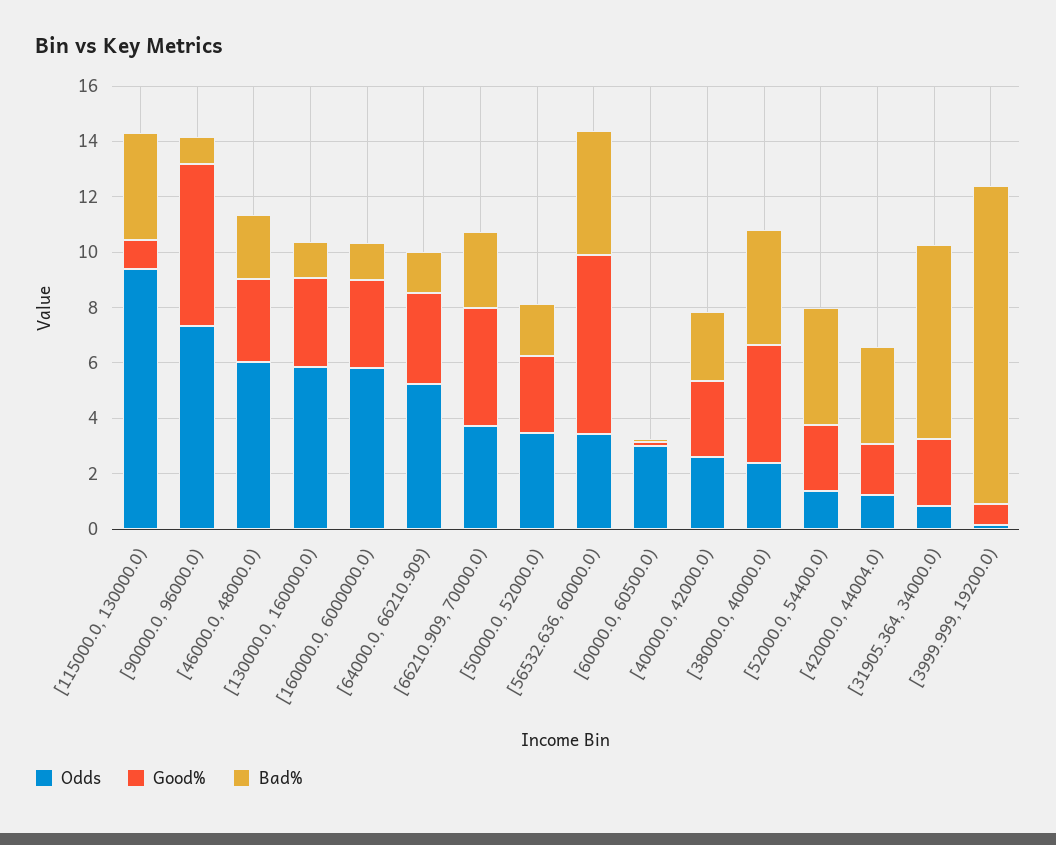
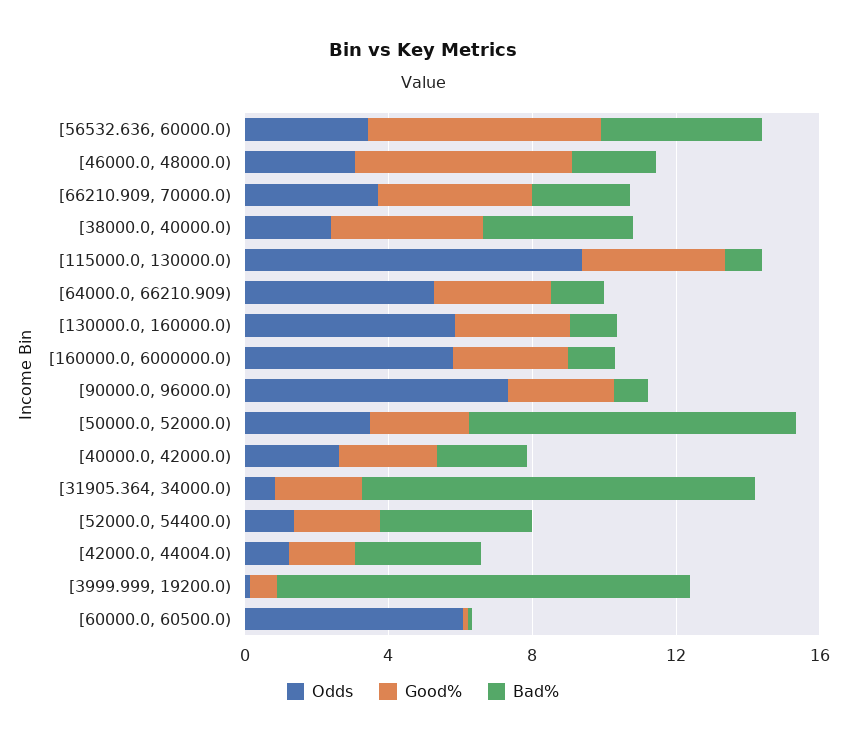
Good%, [115000.0, 130000.0): 1 -> 4
Bad%, [115000.0, 130000.0): 4 -> 1
Good%, [90000.0, 96000.0): 6 -> 3
Odds, [46000.0, 48000.0): 6 -> 3
Good%, [46000.0, 48000.0): 3 -> 6
Bad%, [50000.0, 52000.0): 2 -> 9
Odds, [60000.0, 60500.0): 3 -> 6
Bad%, [31905.364, 34000.0): 7 -> 11

